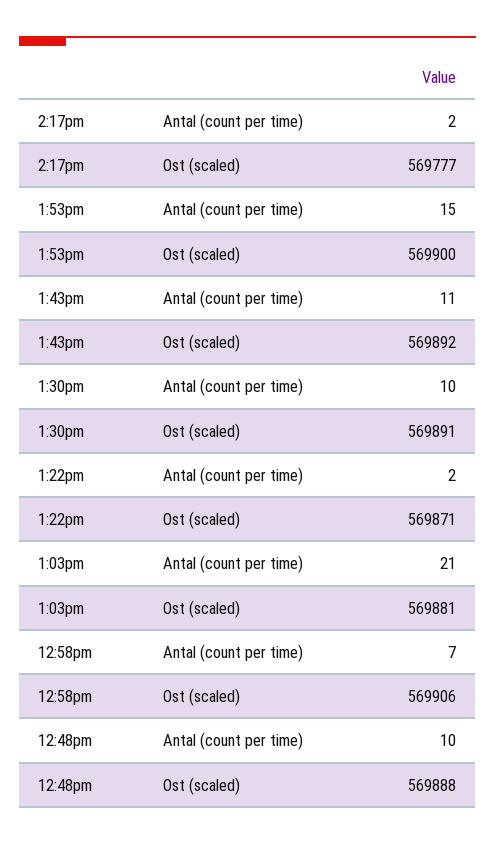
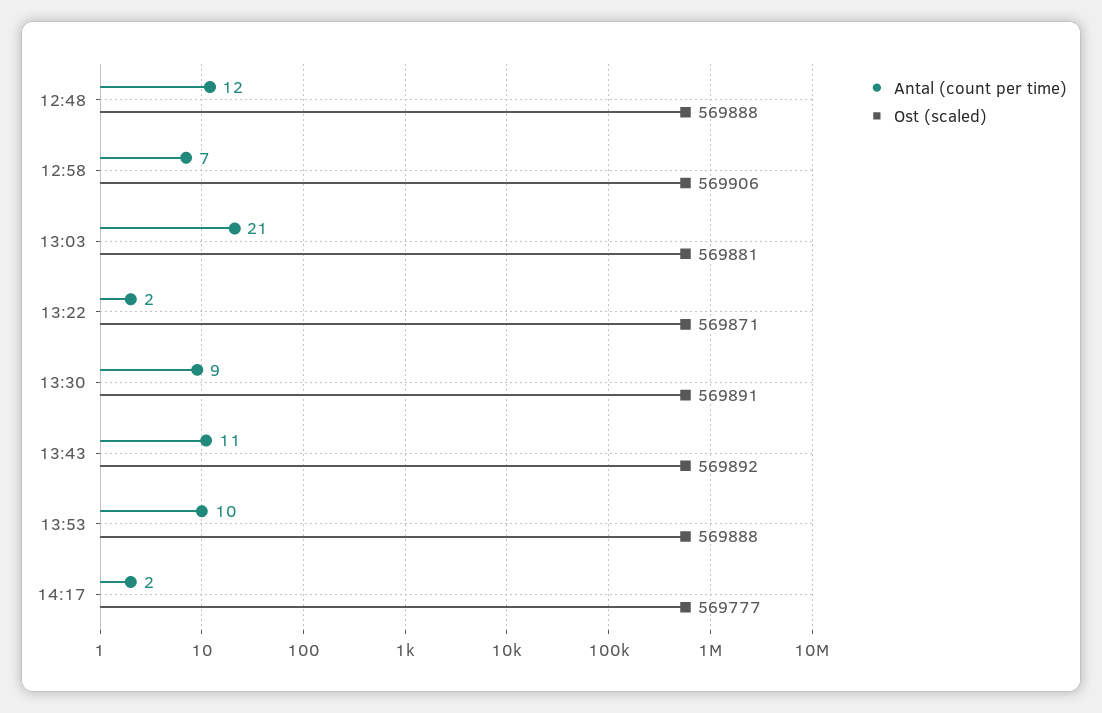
Antal (count per time), 1:53pm: 15 -> 10
Ost (scaled), 1:53pm: 569900 -> 569888
Antal (count per time), 1:30pm: 10 -> 9
Antal (count per time), 12:48pm: 10 -> 12

